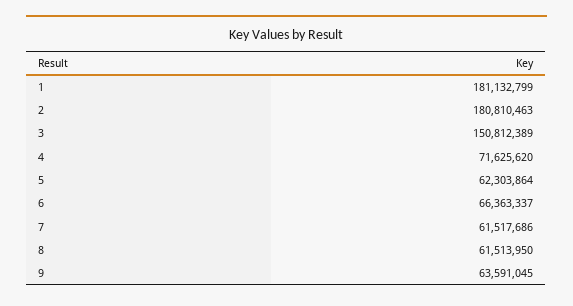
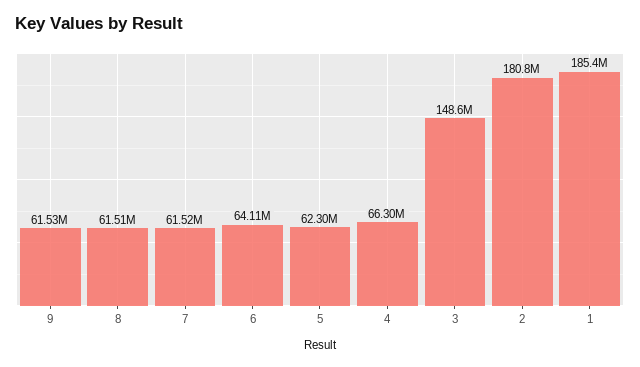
1: 181132799 -> 185400000
3: 150812389 -> 148600000
4: 71625620 -> 66300000
6: 66363337 -> 64110000
9: 63591045 -> 61530000

